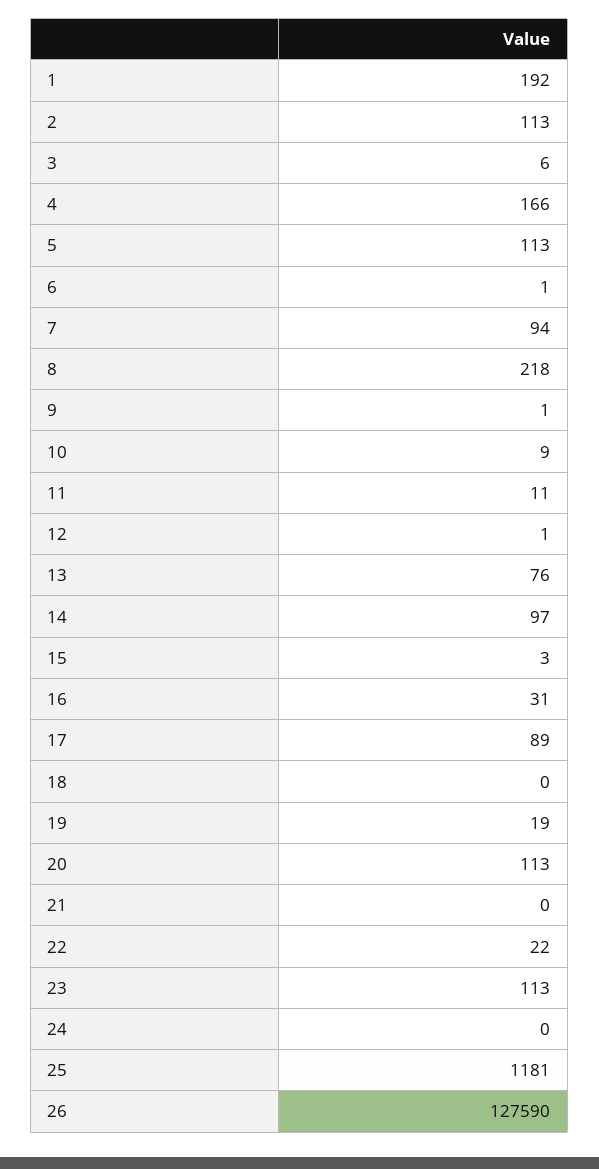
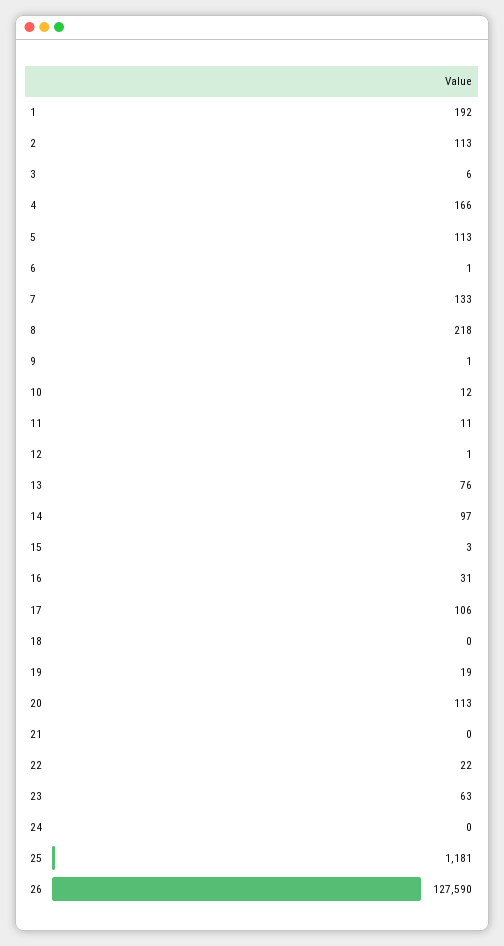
7: 94 -> 133
10: 9 -> 12
17: 89 -> 106
23: 113 -> 63

